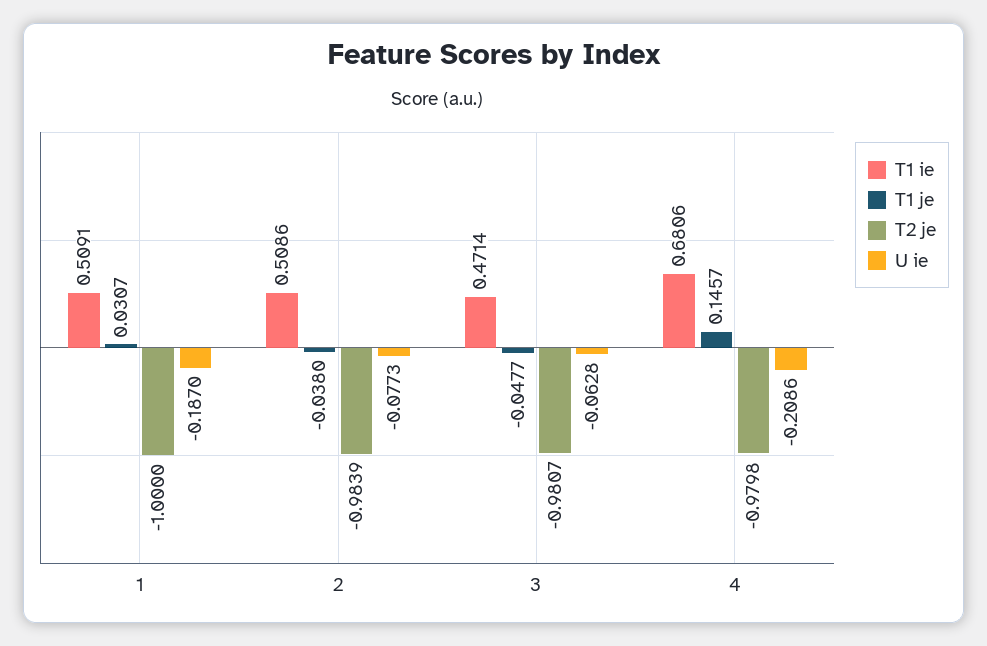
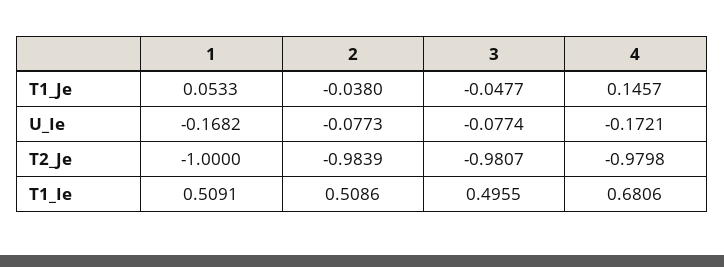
T1 je, 1: 0.0307 -> 0.0533
U ie, 1: -0.187 -> -0.1682
T1 ie, 3: 0.4714 -> 0.4955
U ie, 3: -0.0628 -> -0.0774
U ie, 4: -0.2086 -> -0.1721

